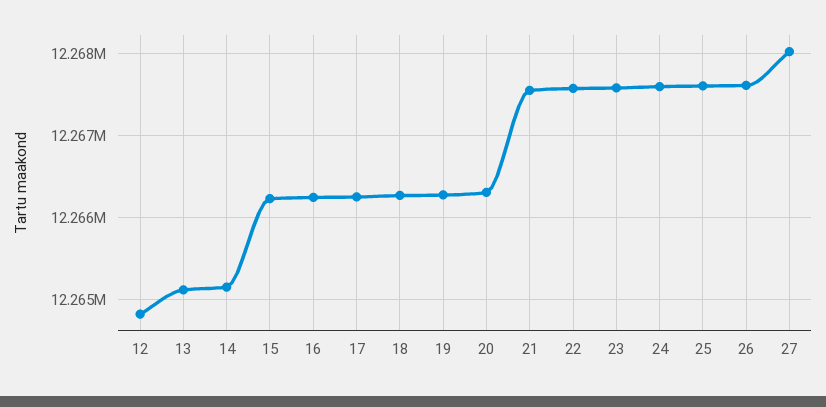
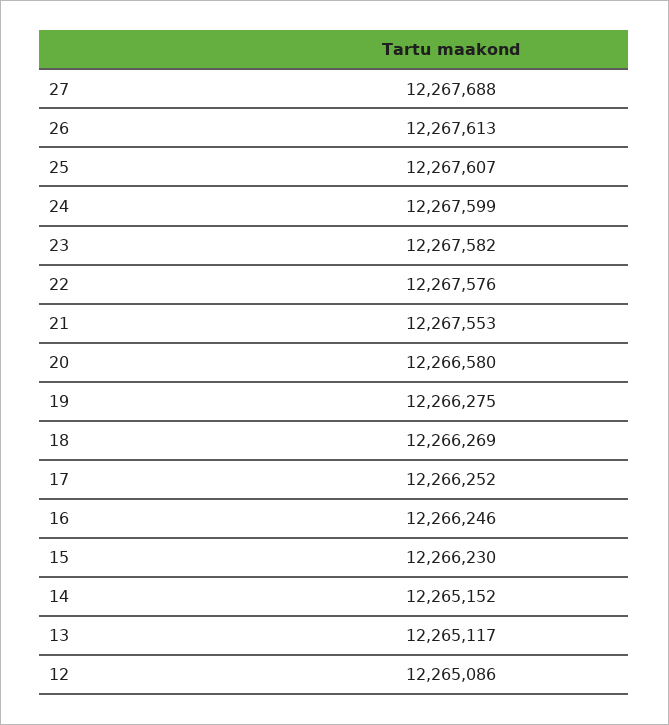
12: 12264800 -> 12265086
20: 12266300 -> 12266580
27: 12268000 -> 12267688

